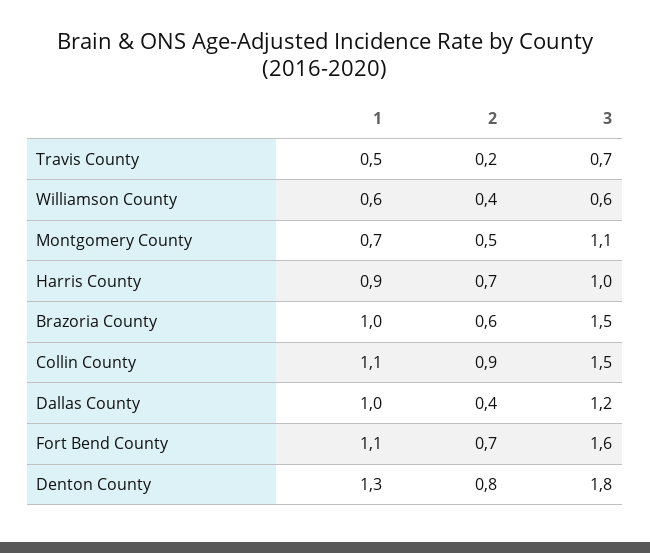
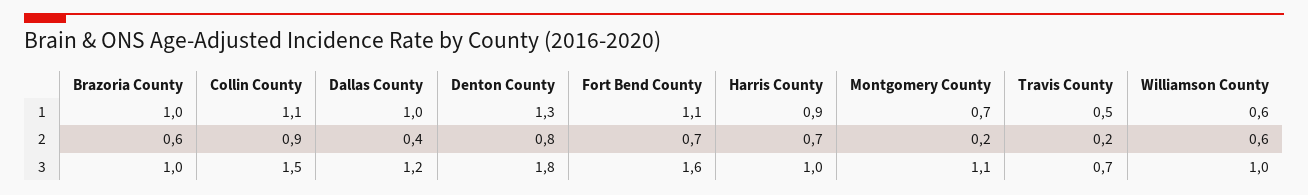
2, Williamson County: 0.4 -> 0.6
3, Williamson County: 0.6 -> 1
2, Montgomery County: 0.5 -> 0.2
3, Brazoria County: 1.5 -> 1

